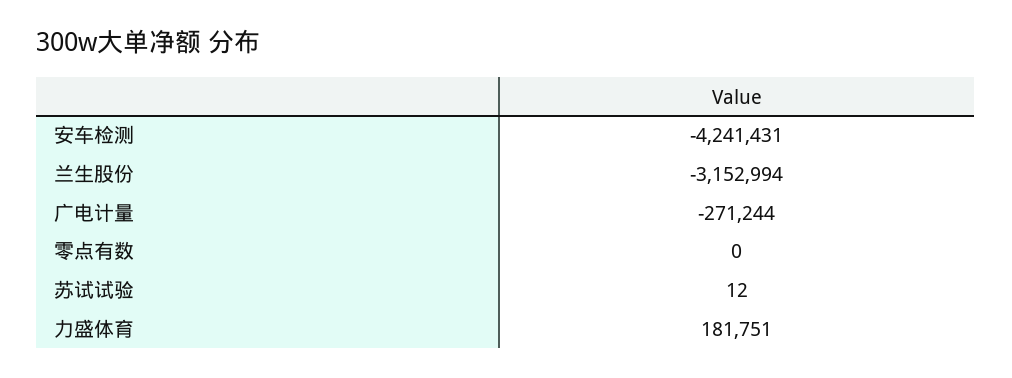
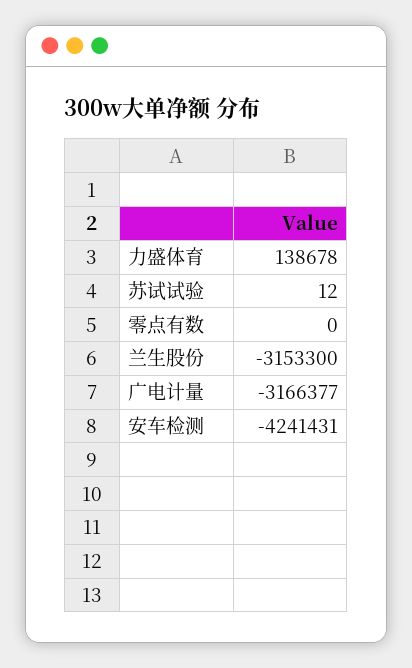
兰生股份: -3152994 -> -3153300
广电计量: -271244 -> -3166377
力盛体育: 181751 -> 138678

